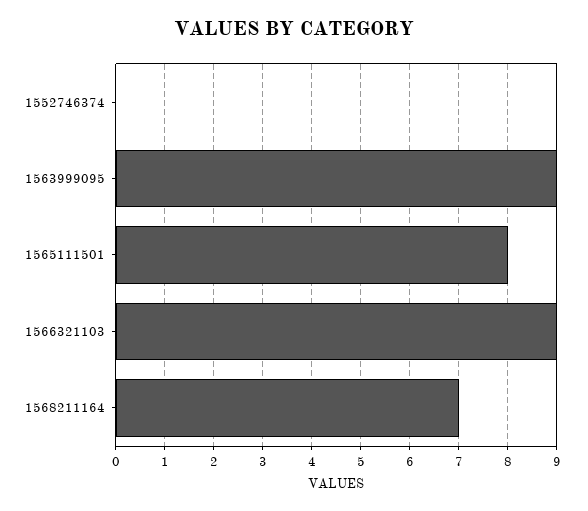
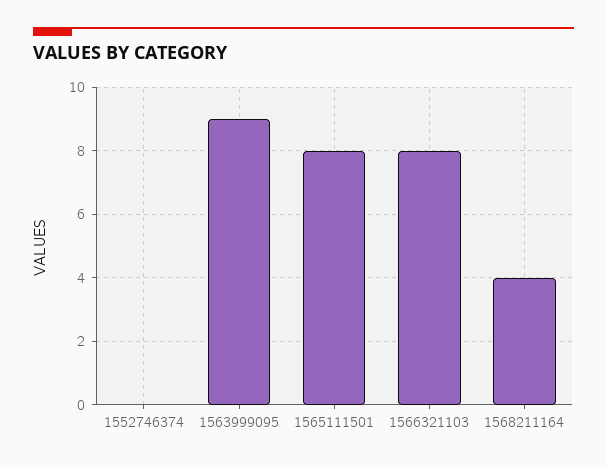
1566321103: 9 -> 8
1568211164: 7 -> 4

